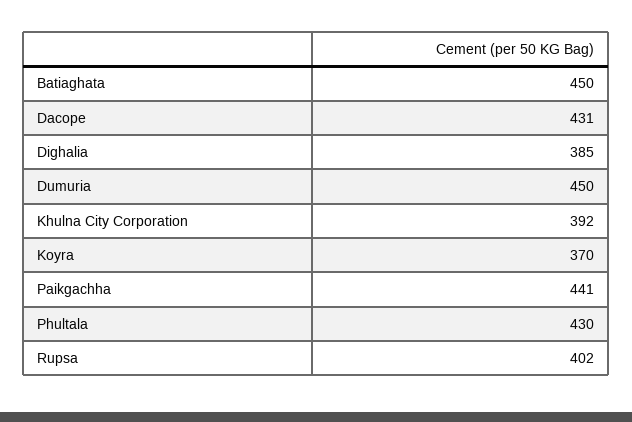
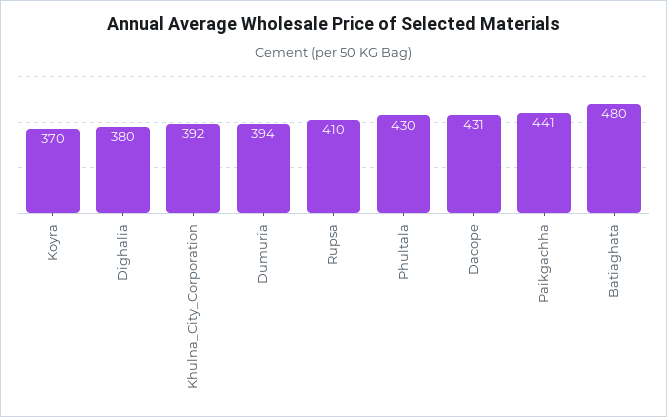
Batiaghata: 450 -> 480
Dighalia: 385 -> 380
Dumuria: 450 -> 394
Rupsa: 402 -> 410

